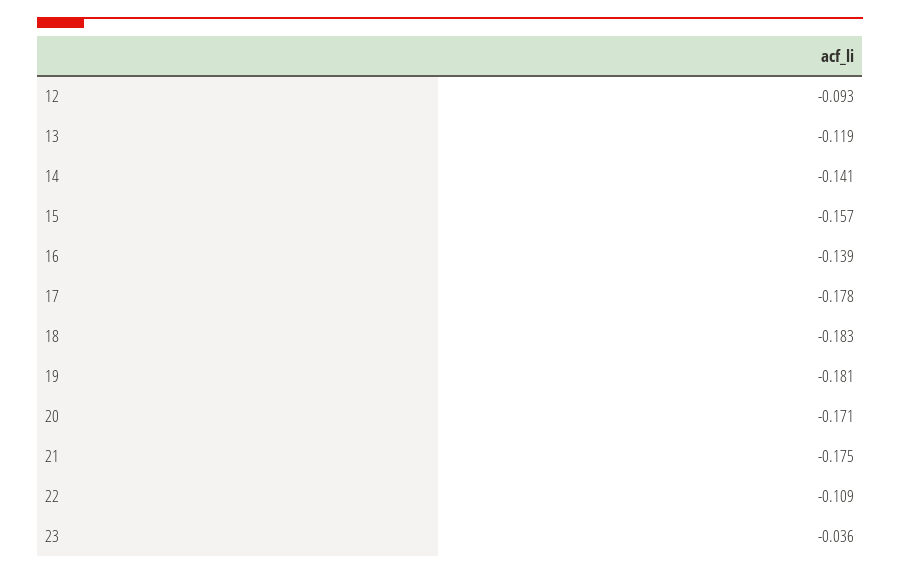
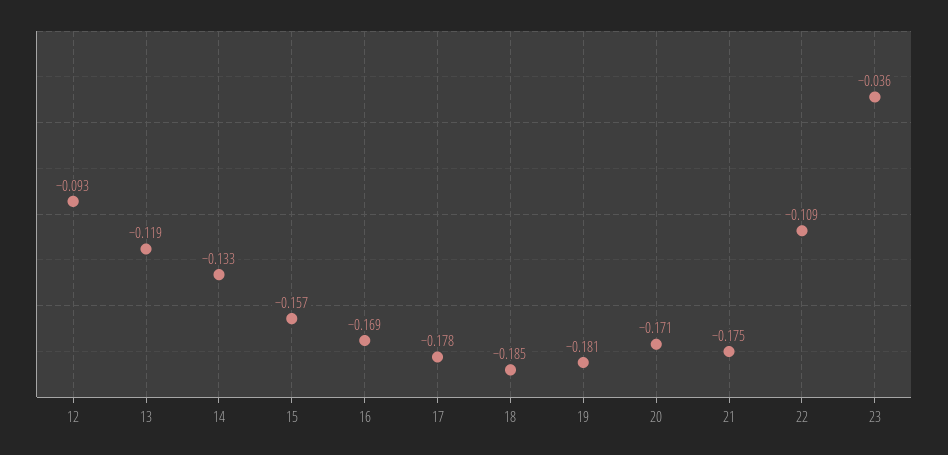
14: -0.141 -> -0.133
16: -0.139 -> -0.169
18: -0.183 -> -0.185

